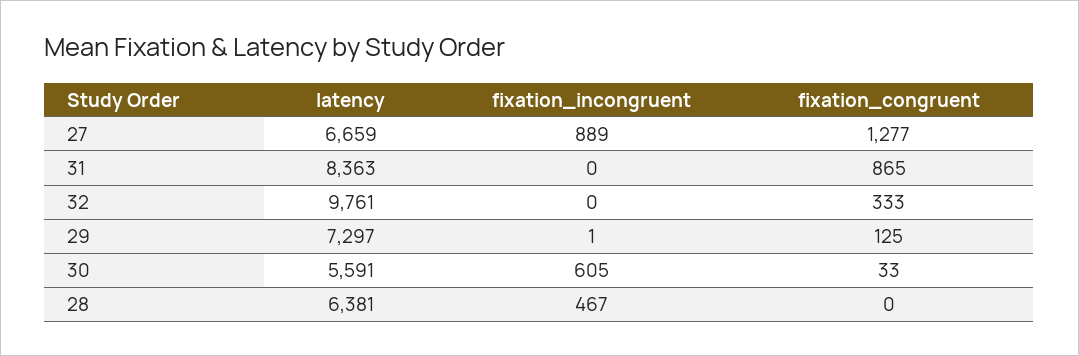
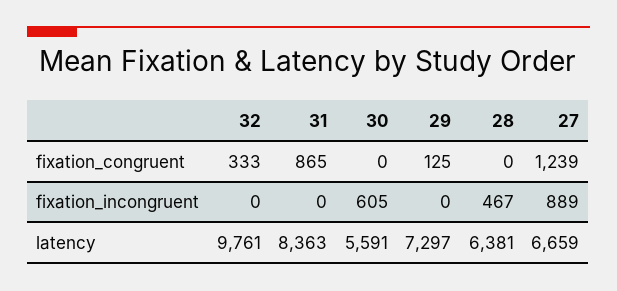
fixation_congruent, 27: 1277 -> 1239
fixation_incongruent, 29: 1 -> 0
fixation_congruent, 30: 33 -> 0

